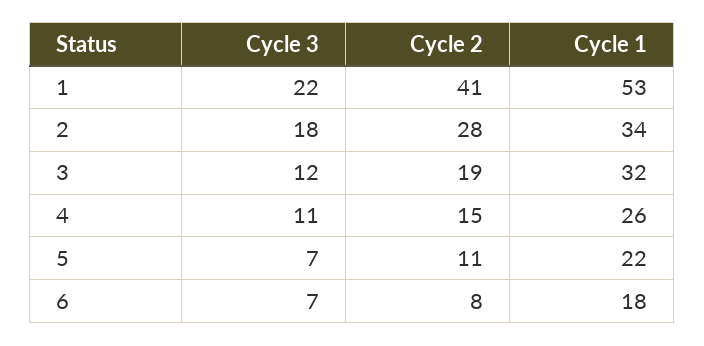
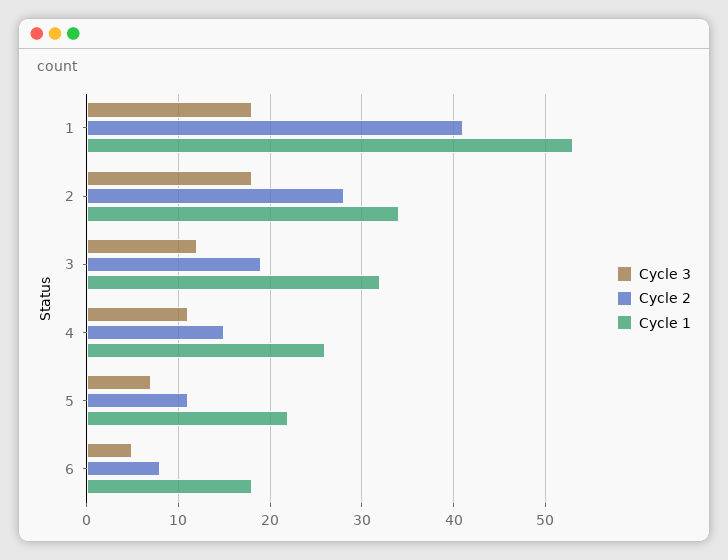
Cycle 3, 1: 22 -> 18
Cycle 3, 6: 7 -> 5

